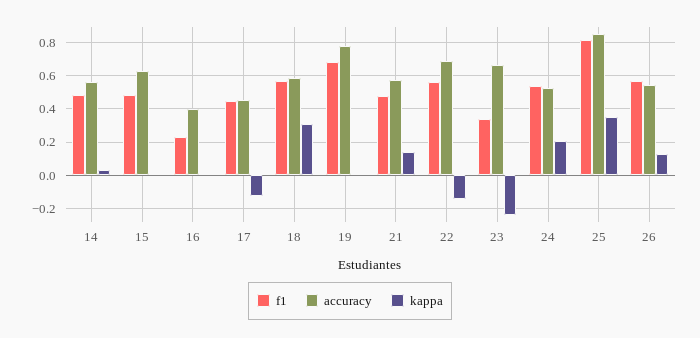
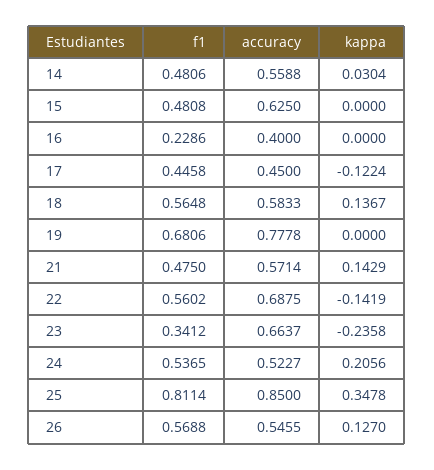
kappa, 18: 0.3 -> 0.1367

